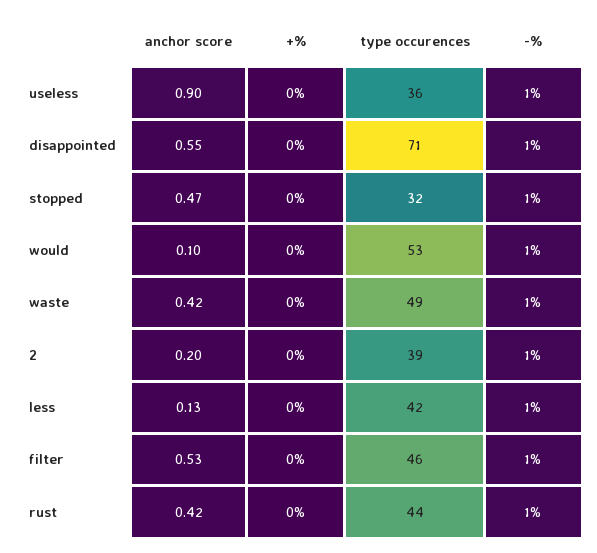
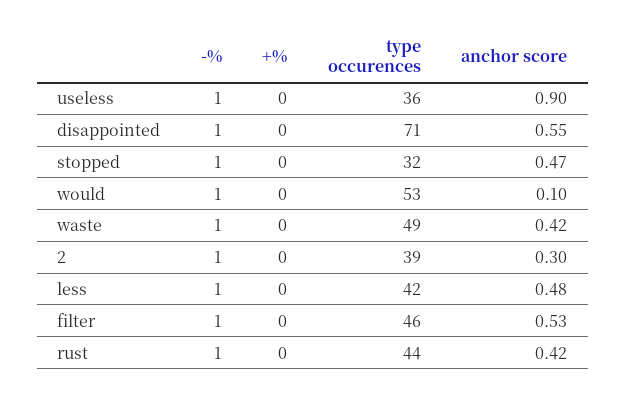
anchor score, 2: 0.2 -> 0.3
anchor score, less: 0.13 -> 0.48

